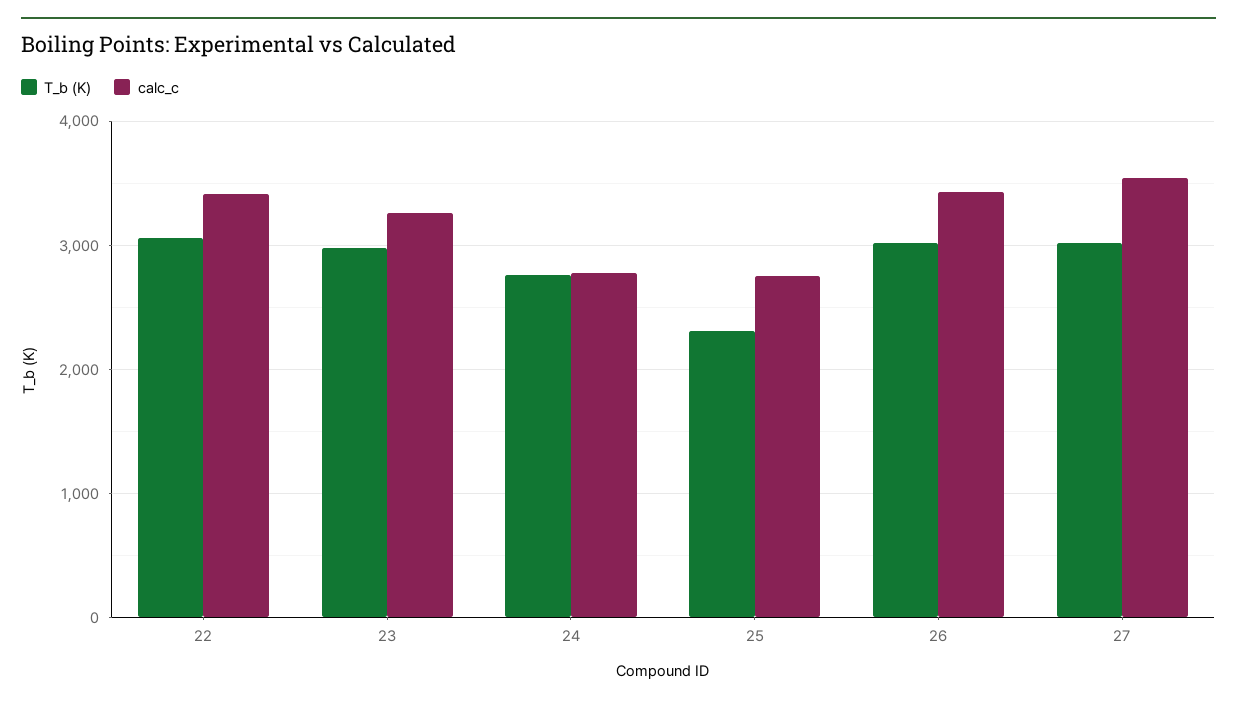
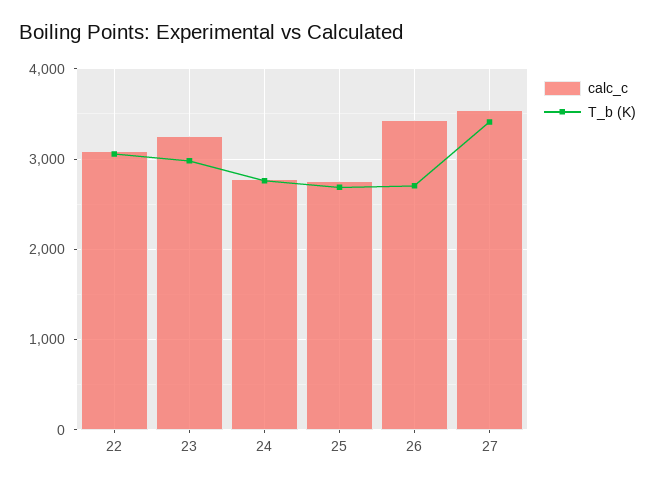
calc_c, 22: 3400 -> 3100
T_b (K), 25: 2300 -> 2700
T_b (K), 26: 3000 -> 2700
T_b (K), 27: 3000 -> 3400

